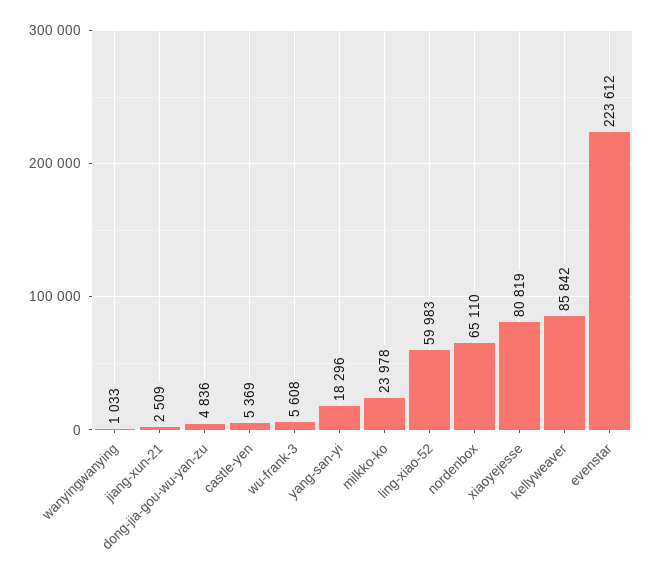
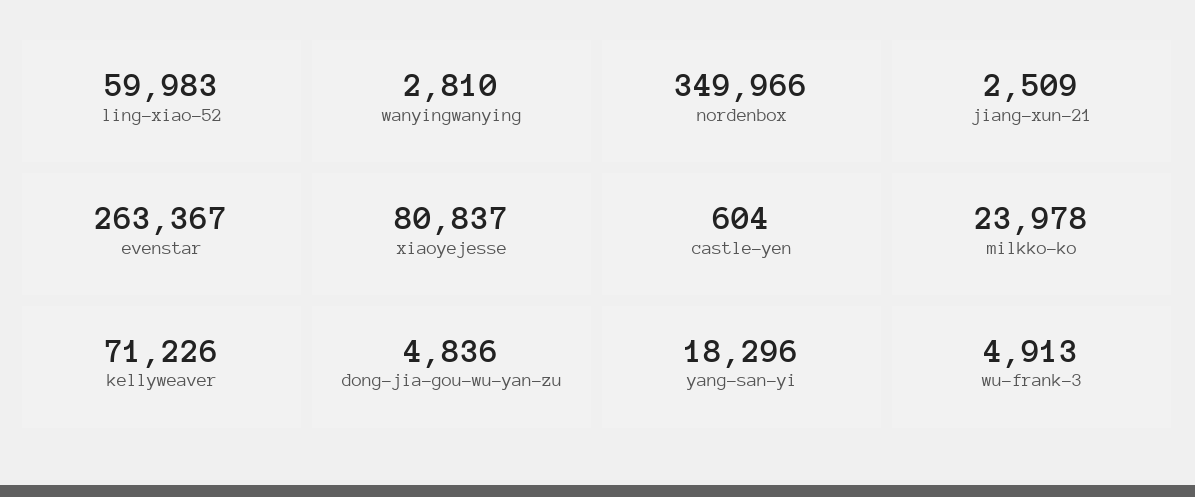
wanyingwanying: 1033 -> 2810
castle-yen: 5369 -> 604
wu-frank-3: 5608 -> 4913
nordenbox: 65110 -> 349966
xiaoyejesse: 80819 -> 80837
kellyweaver: 85842 -> 71226
evenstar: 223612 -> 263367

